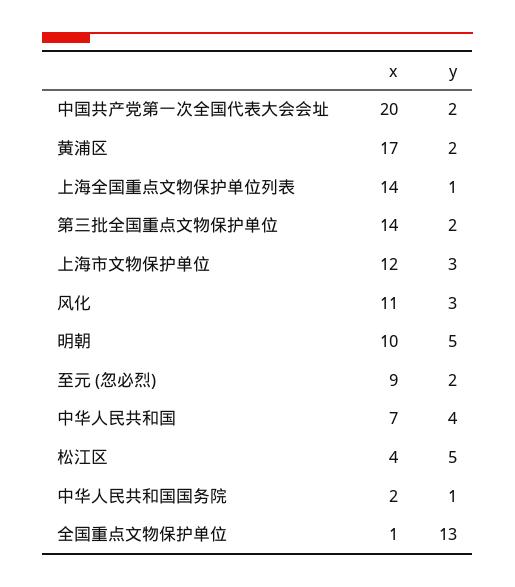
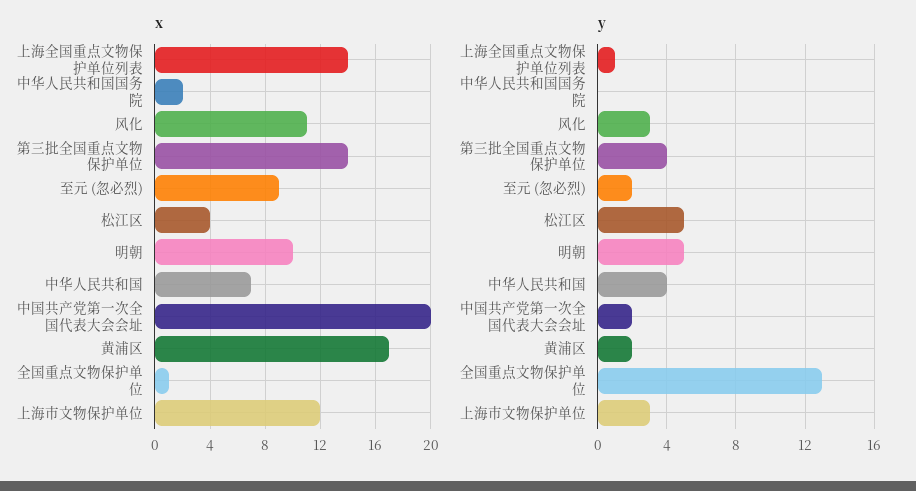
y, 第三批全国重点文物保护单位: 2 -> 4
y, 中华人民共和国国务院: 1 -> 0

